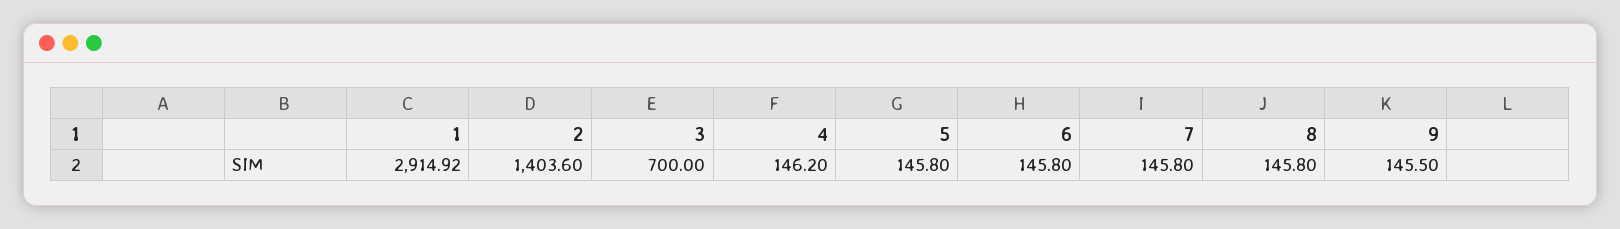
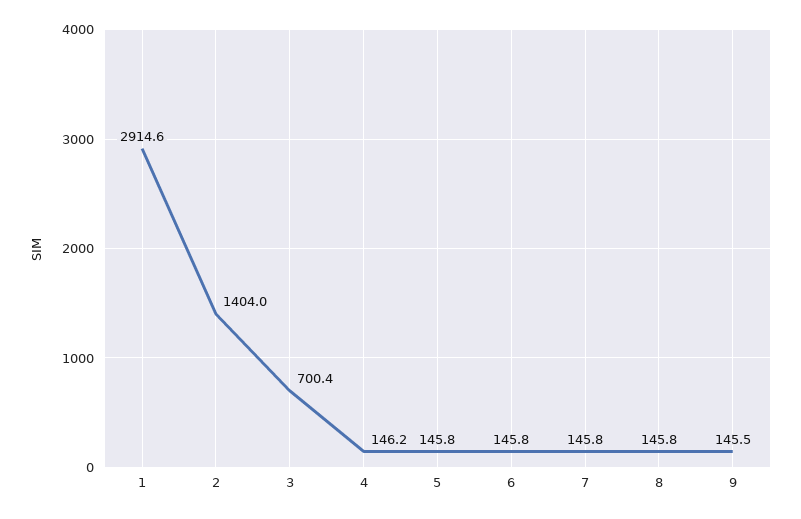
1: 2914.92 -> 2914.6
2: 1403.6 -> 1404
3: 700 -> 700.4

